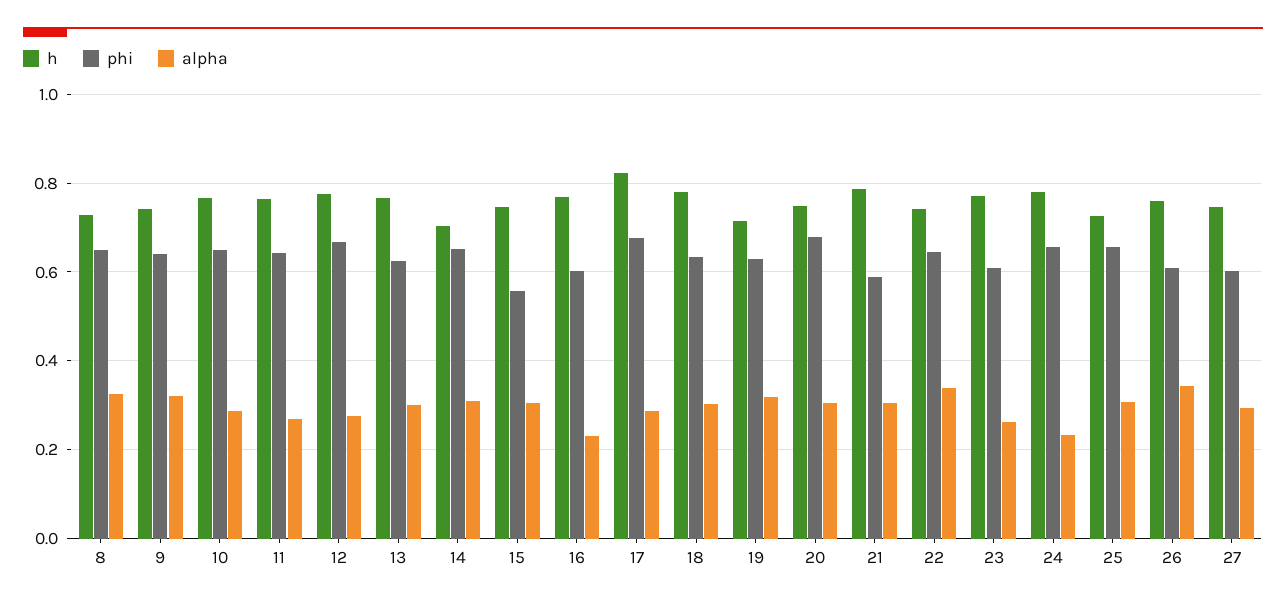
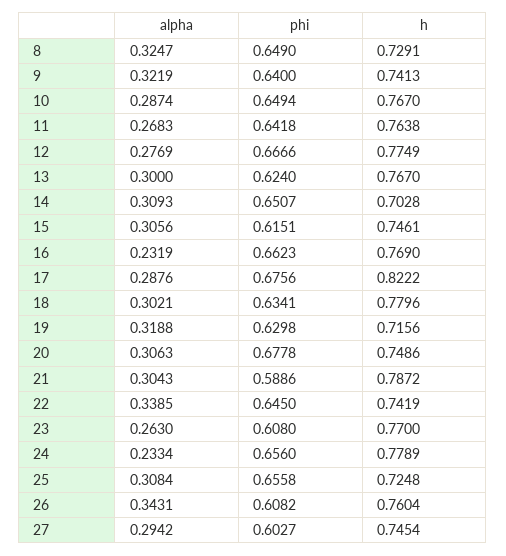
phi, 15: 0.56 -> 0.6151
phi, 16: 0.6 -> 0.6623

